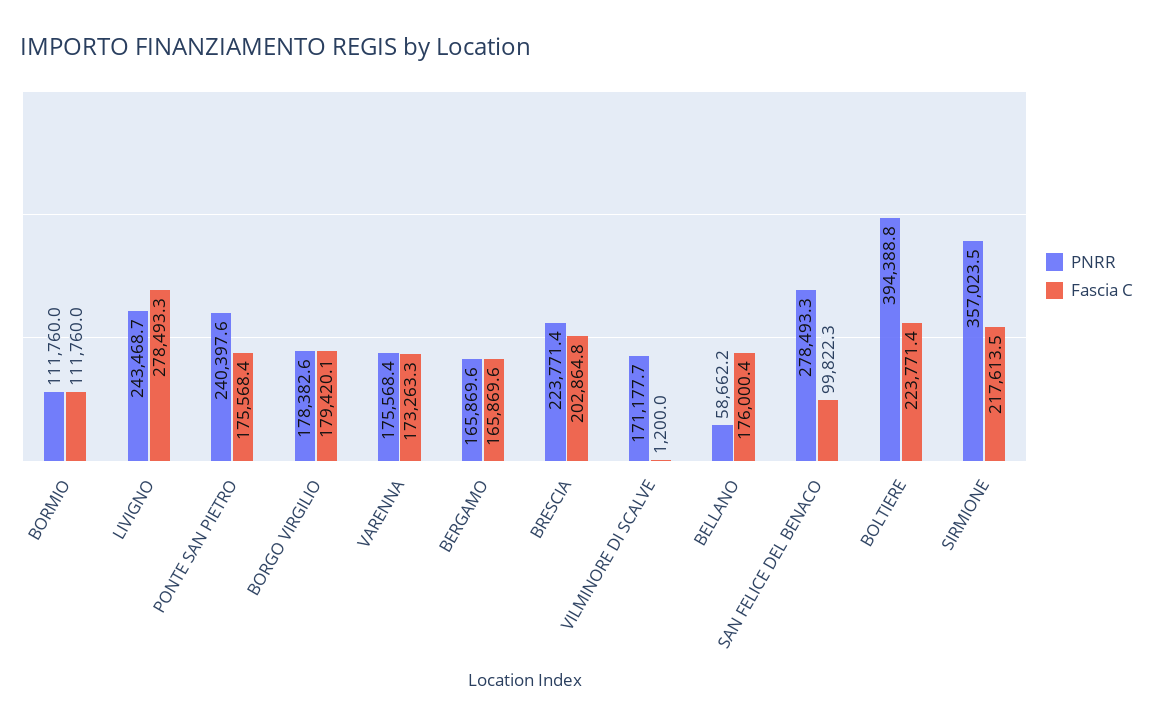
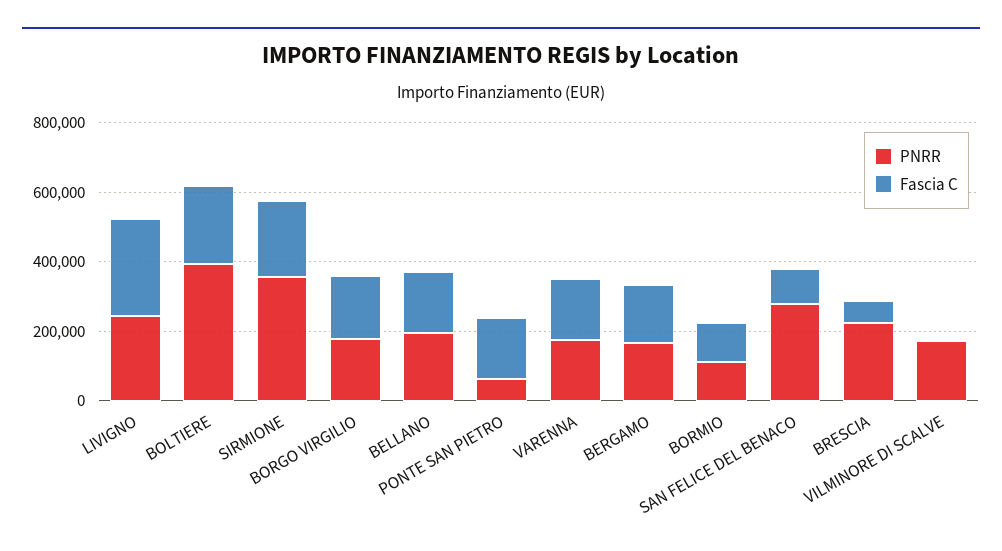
PNRR, PONTE SAN PIETRO: 240397.6 -> 50000
Fascia C, BRESCIA: 202864.8 -> 50000
PNRR, BELLANO: 58662.2 -> 200000

